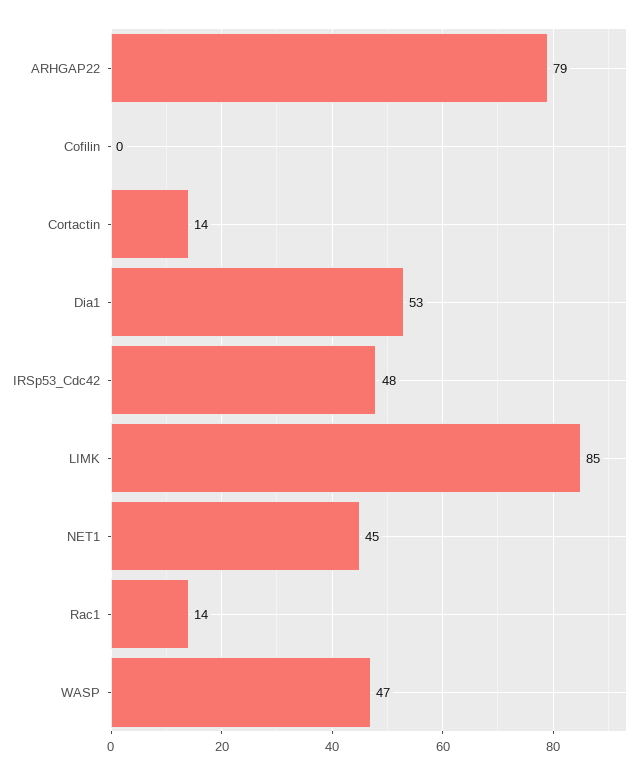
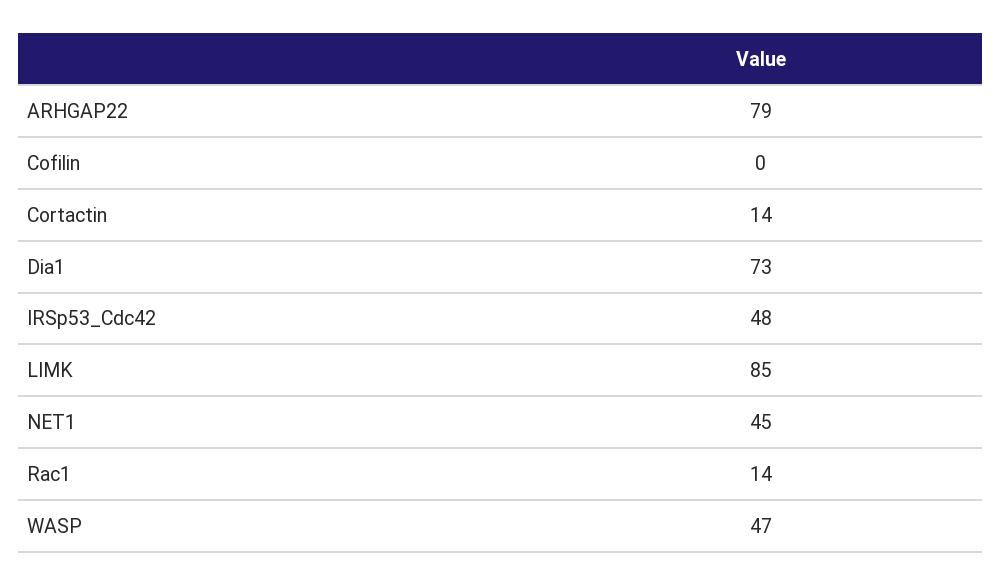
Dia1: 53 -> 73

